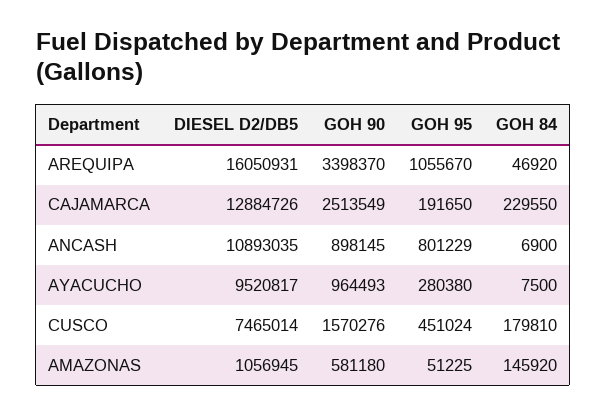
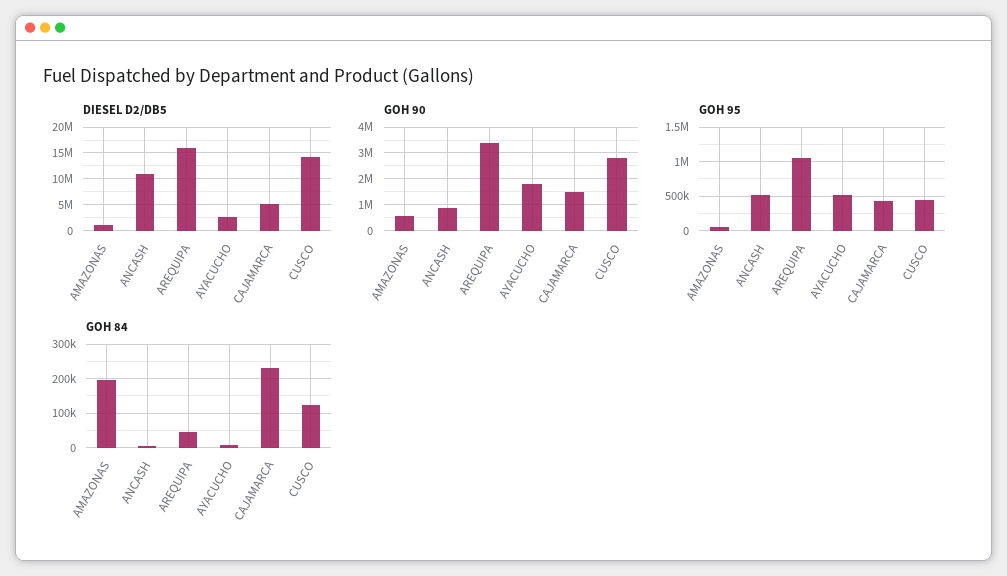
DIESEL D2/DB5, CAJAMARCA: 12884726 -> 5000000
GOH 90, CAJAMARCA: 2513549 -> 1500000
GOH 95, CAJAMARCA: 191650 -> 400000
GOH 95, ANCASH: 801229 -> 500000
DIESEL D2/DB5, AYACUCHO: 9520817 -> 2500000
GOH 90, AYACUCHO: 964493 -> 1750000
GOH 95, AYACUCHO: 280380 -> 500000
DIESEL D2/DB5, CUSCO: 7465014 -> 15000000
GOH 90, CUSCO: 1570276 -> 2750000
GOH 84, CUSCO: 179810 -> 120000
GOH 84, AMAZONAS: 145920 -> 200000

